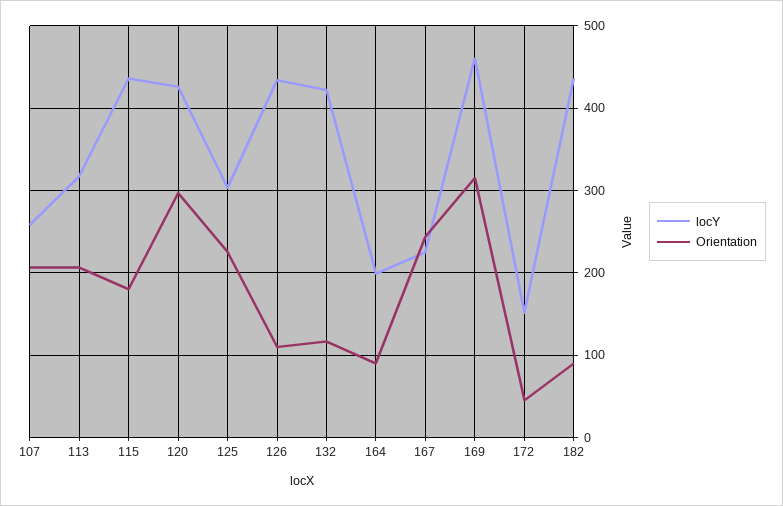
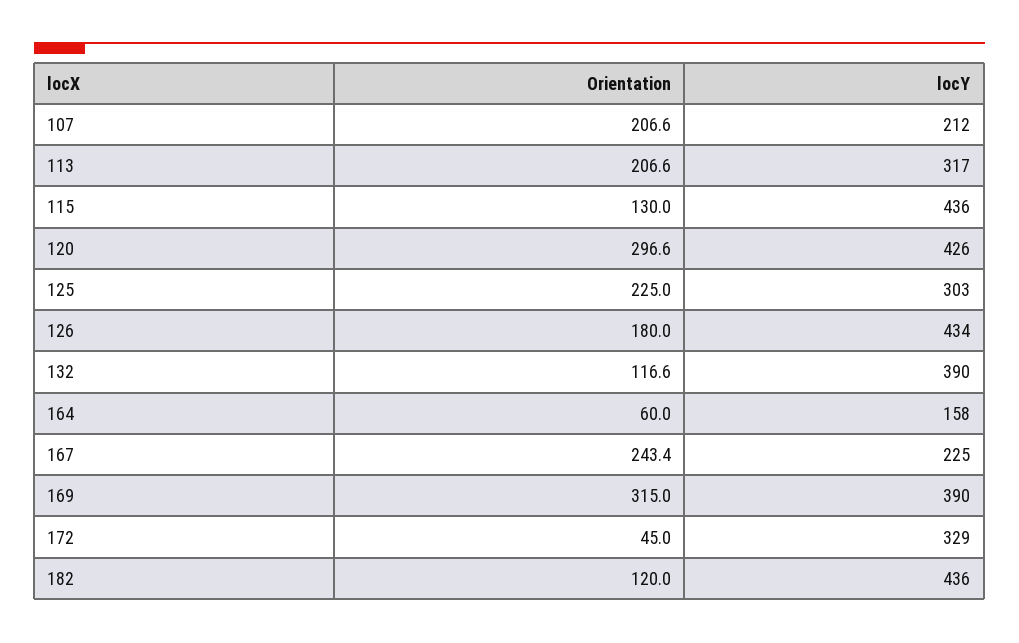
locY, 107: 260 -> 212
Orientation, 115: 180 -> 130
Orientation, 126: 110 -> 180
locY, 132: 420 -> 390
locY, 164: 200 -> 158
Orientation, 164: 90 -> 60
locY, 169: 460 -> 390
locY, 172: 150 -> 329
Orientation, 182: 90 -> 120

